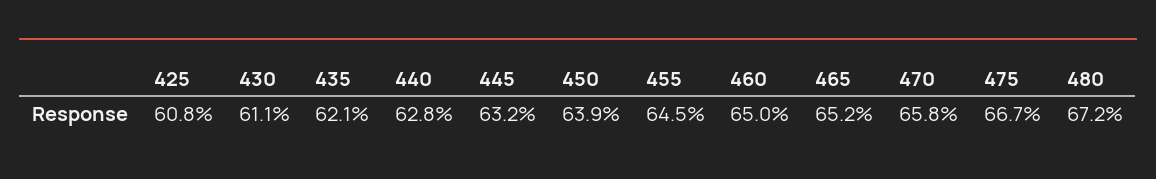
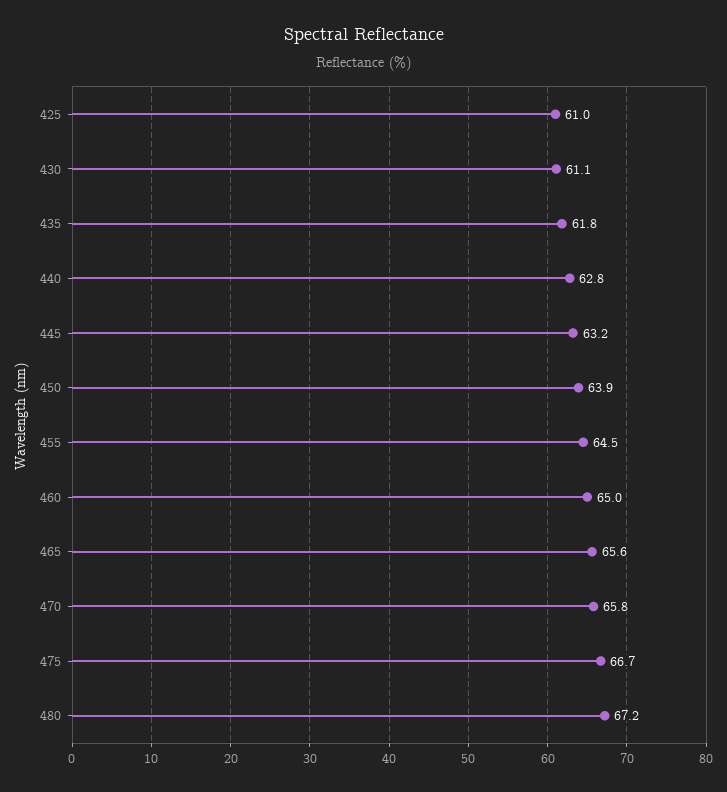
425: 60.8 -> 61
435: 62.1 -> 61.8
465: 65.2 -> 65.6

